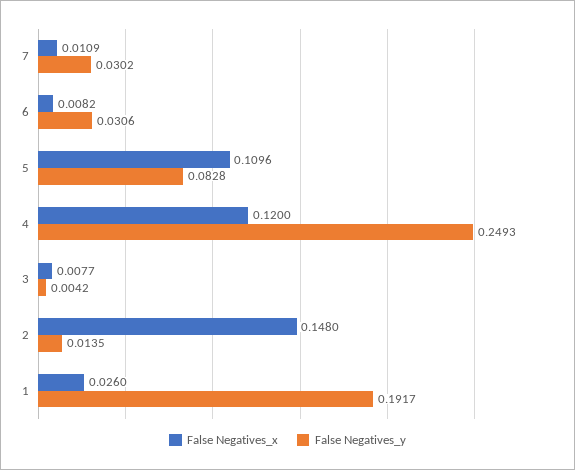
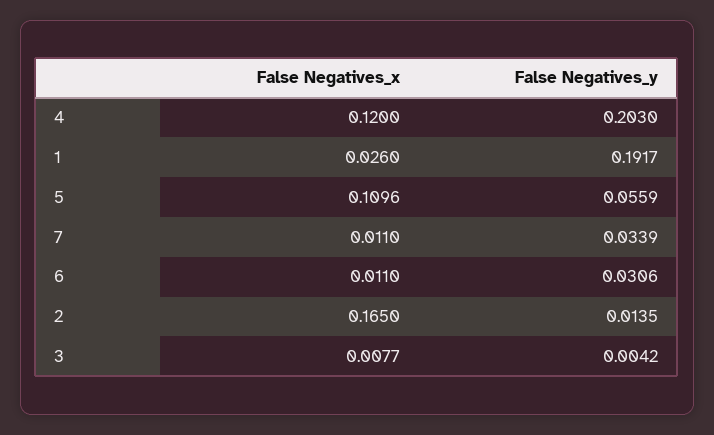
False Negatives_x, 7: 0.0109 -> 0.011
False Negatives_y, 7: 0.0302 -> 0.0339
False Negatives_x, 6: 0.0082 -> 0.011
False Negatives_y, 5: 0.0828 -> 0.0559
False Negatives_y, 4: 0.2493 -> 0.203
False Negatives_x, 2: 0.148 -> 0.165

